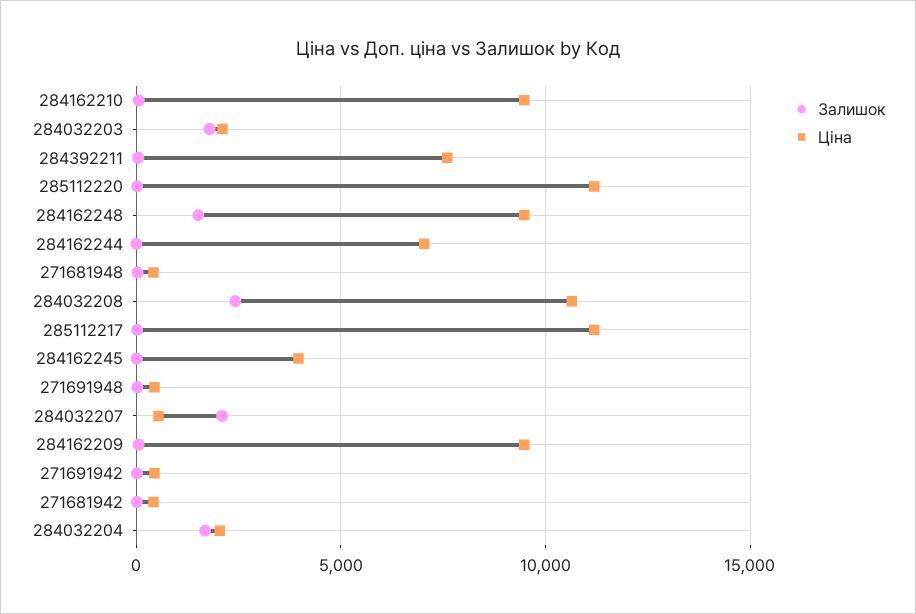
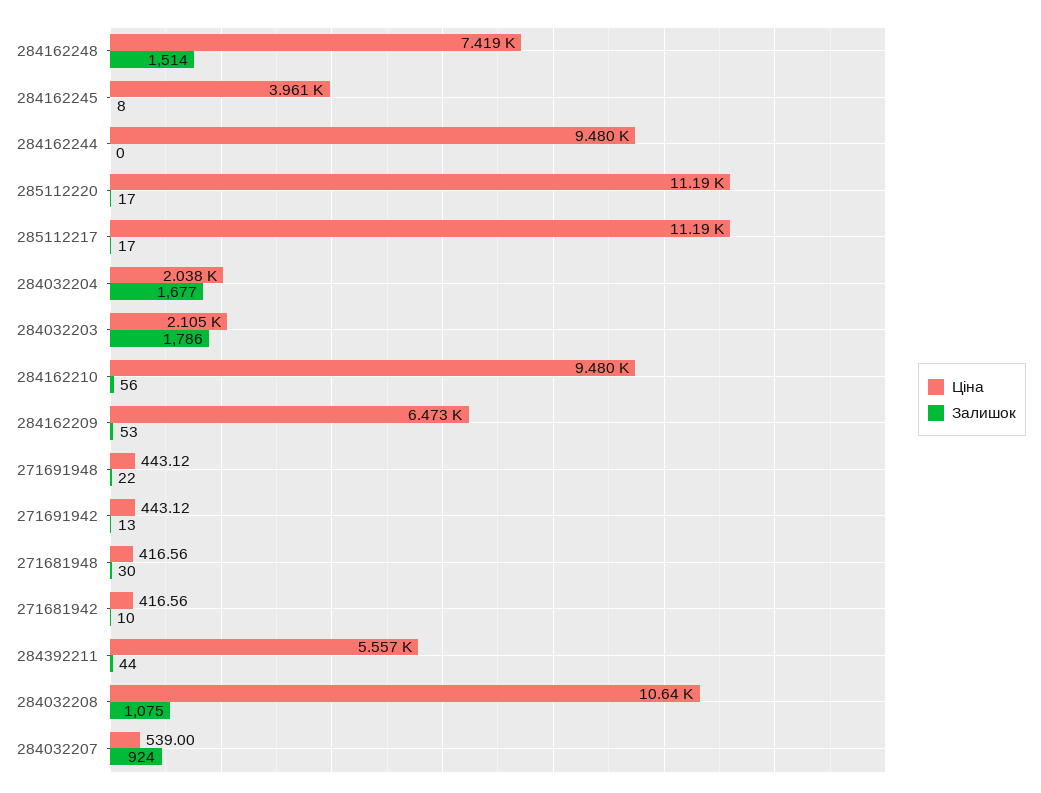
Ціна, 284392211: 7500 -> 5557
Ціна, 284162248: 9500 -> 7419
Ціна, 284162244: 7000 -> 9480
Залишок, 284032208: 2500 -> 1075
Залишок, 284032207: 2000 -> 924
Ціна, 284162209: 9500 -> 6473

